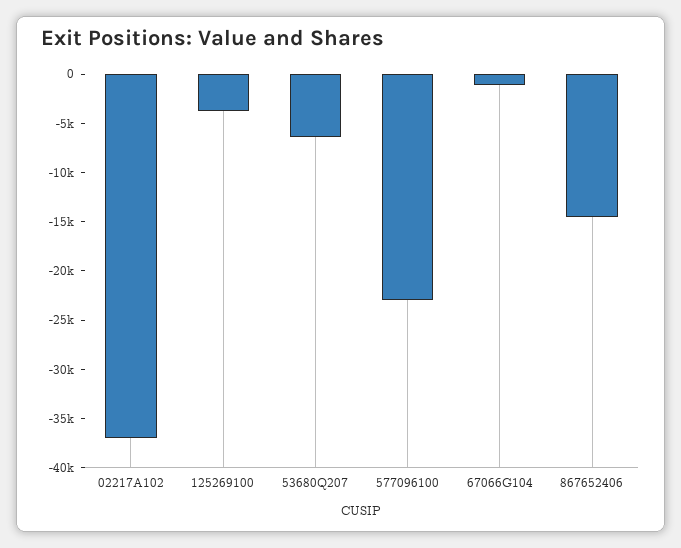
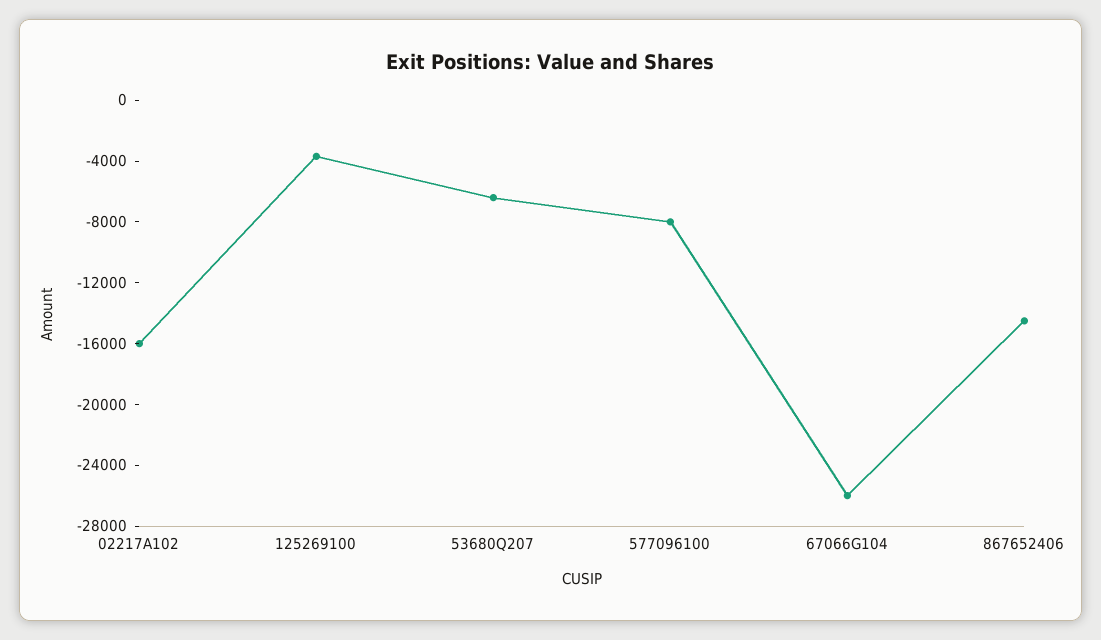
02217A102: -37000 -> -16000
577096100: -23000 -> -8000
67066G104: -1000 -> -26000

